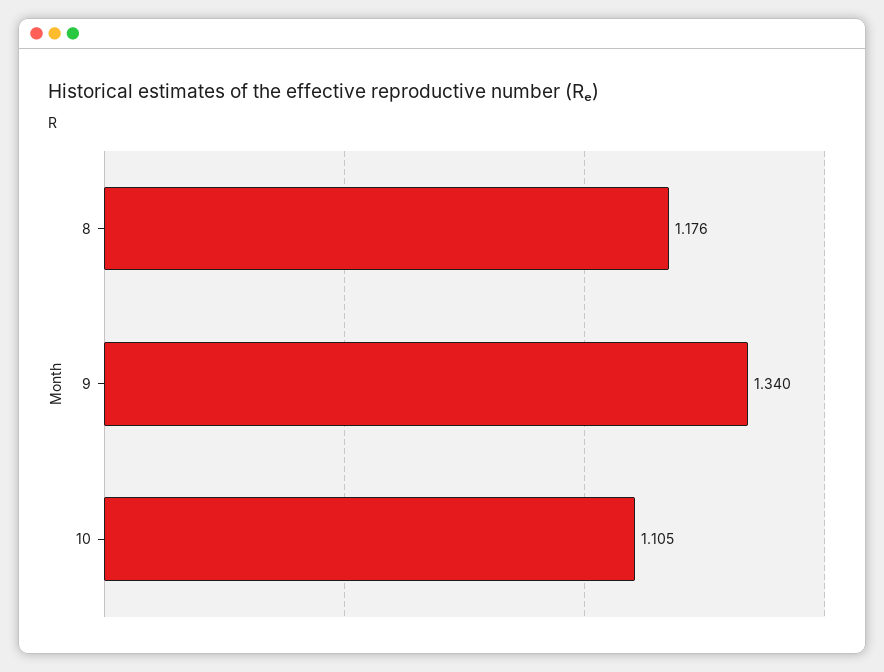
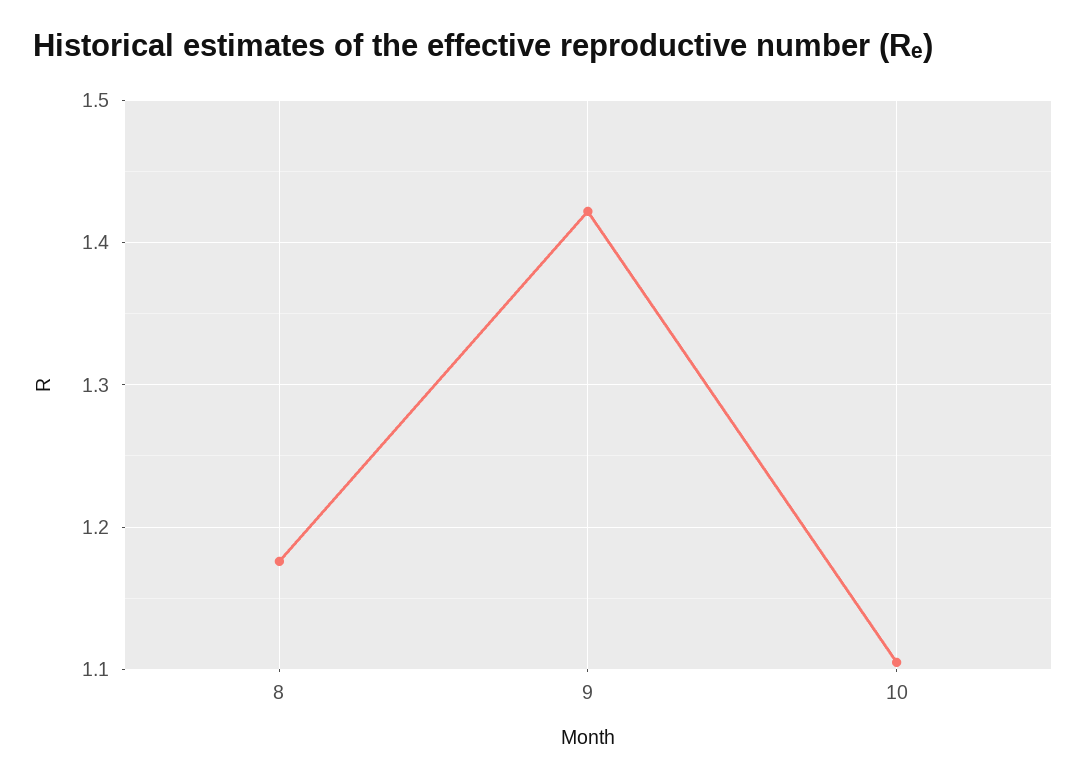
9: 1.34 -> 1.42

